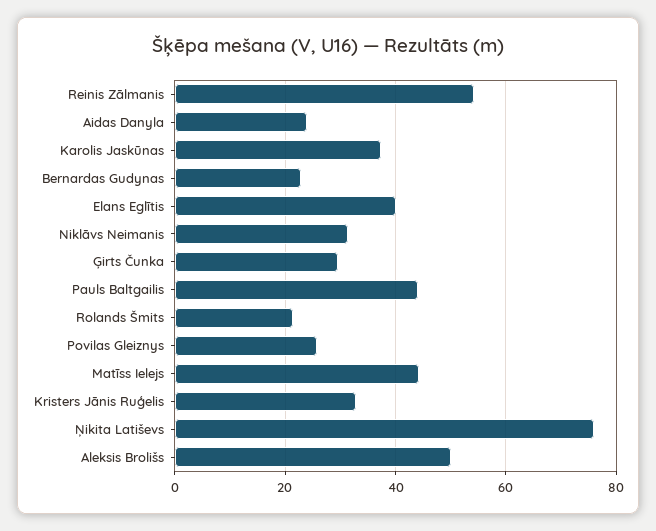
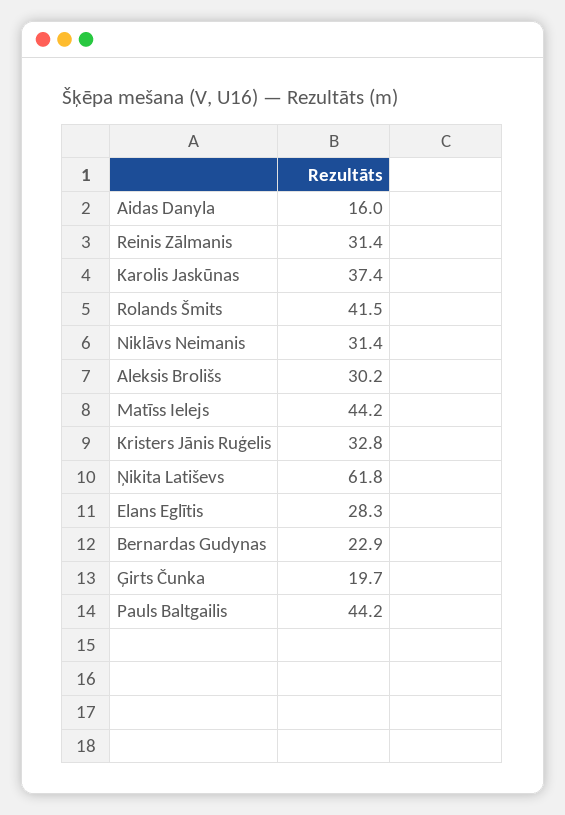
Reinis Zālmanis: 54 -> 31.4
Aidas Danyla: 24 -> 16
Elans Eglītis: 40 -> 28.3
Ģirts Čunka: 30 -> 19.7
Rolands Šmits: 22 -> 41.5
Povilas Gleiznys: 26 -> none
Ņikita Latiševs: 76 -> 61.8
Aleksis Brolišs: 50 -> 30.2

